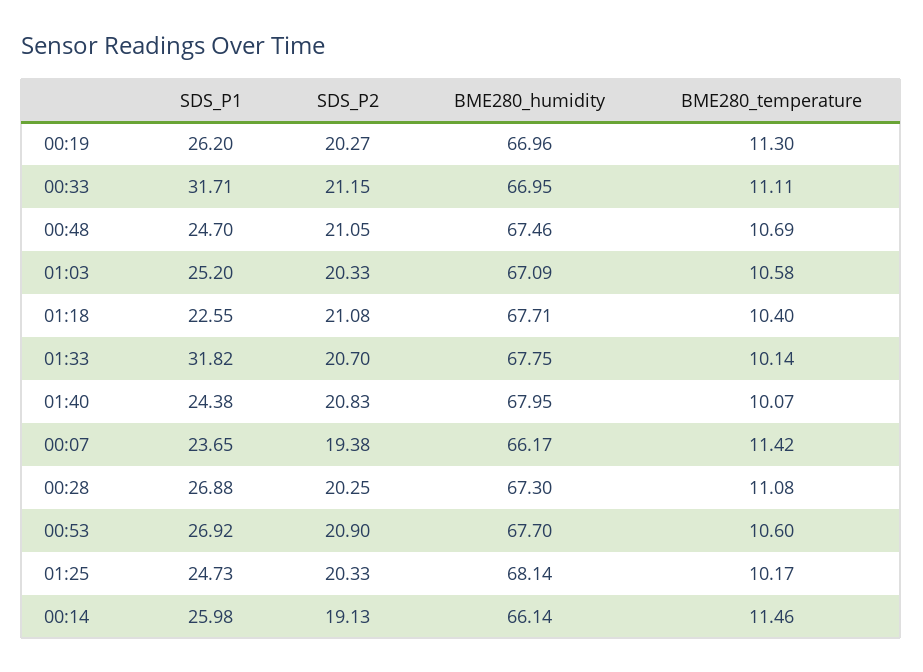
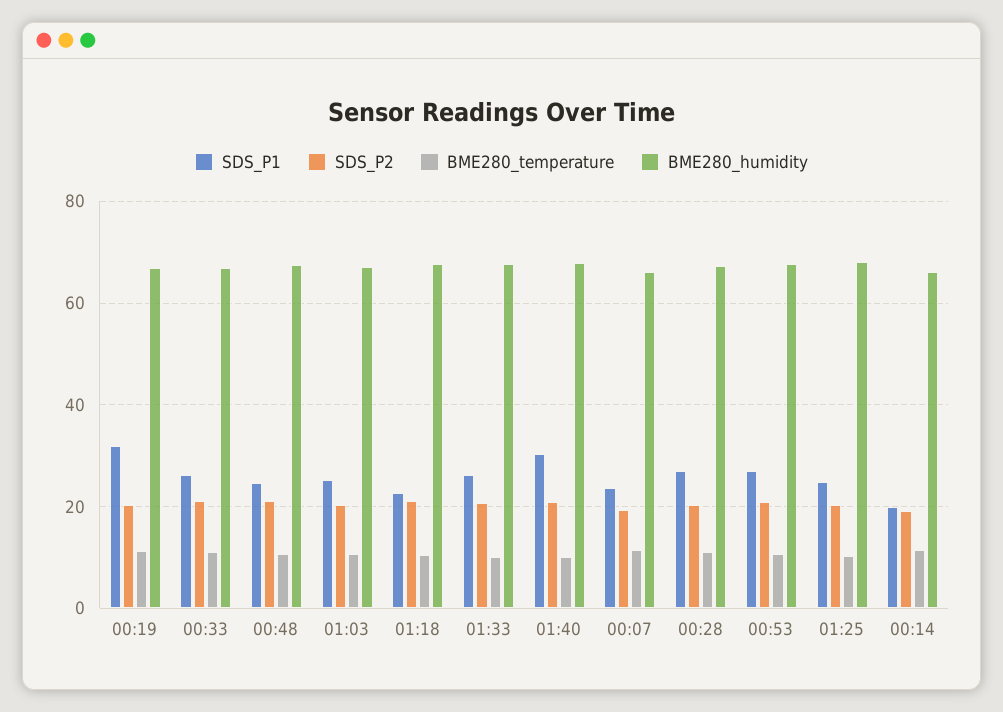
SDS_P1, 00:19: 26.2 -> 32
SDS_P1, 00:33: 31.71 -> 26
SDS_P1, 01:33: 31.82 -> 26
SDS_P1, 01:40: 24.38 -> 30
SDS_P1, 00:14: 25.98 -> 20

